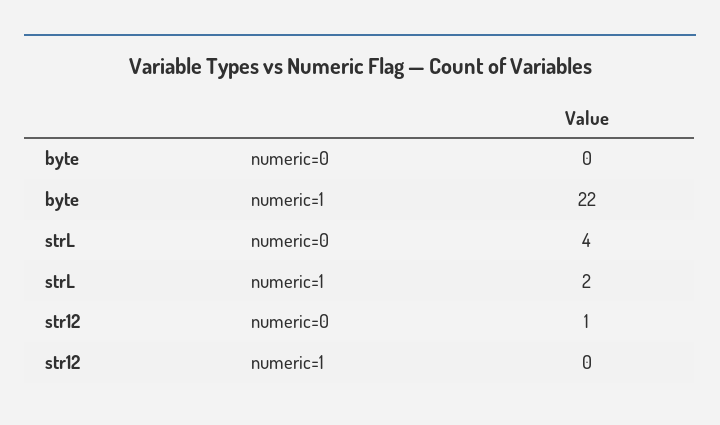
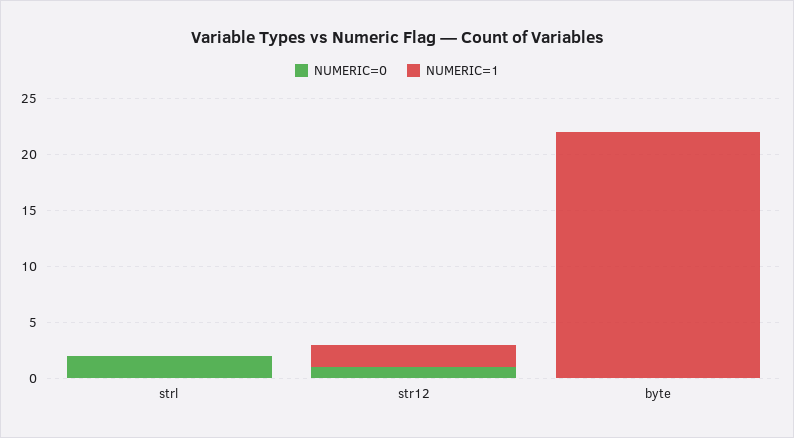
numeric=0, strL: 4 -> 2
numeric=1, strL: 2 -> 0
numeric=1, str12: 0 -> 2

